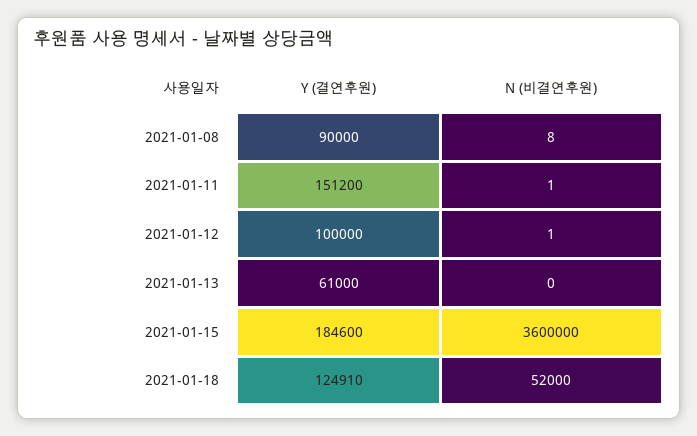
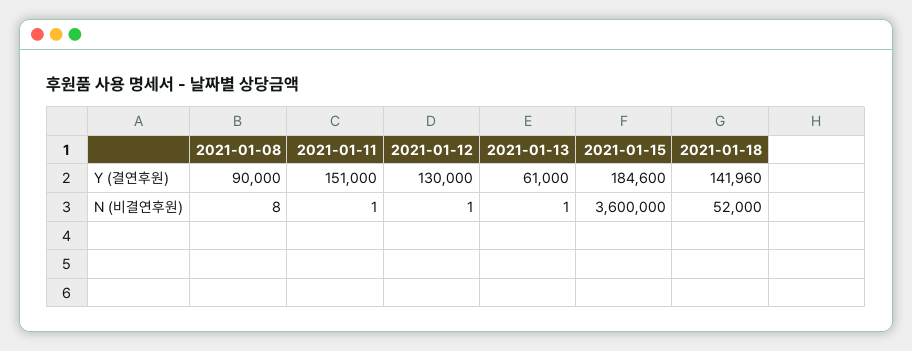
Y (결연후원), 2021-01-11: 151200 -> 151000
Y (결연후원), 2021-01-12: 100000 -> 130000
N (비결연후원), 2021-01-13: 0 -> 1
Y (결연후원), 2021-01-18: 124910 -> 141960

